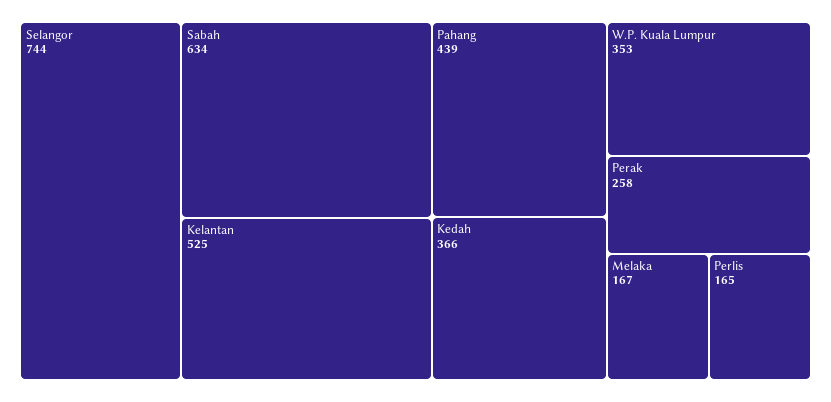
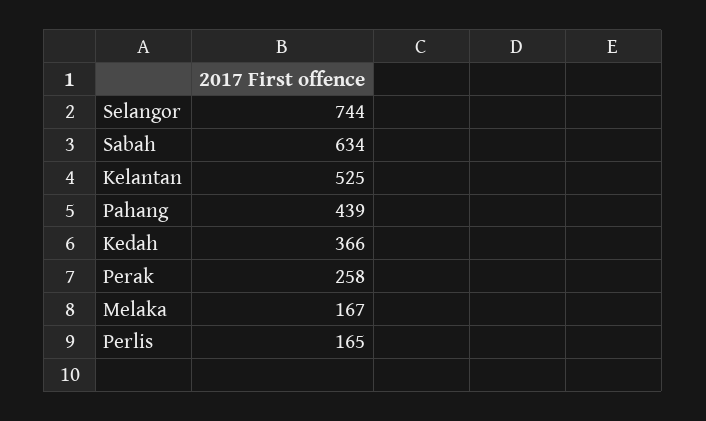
W.P. Kuala Lumpur: 353 -> none

